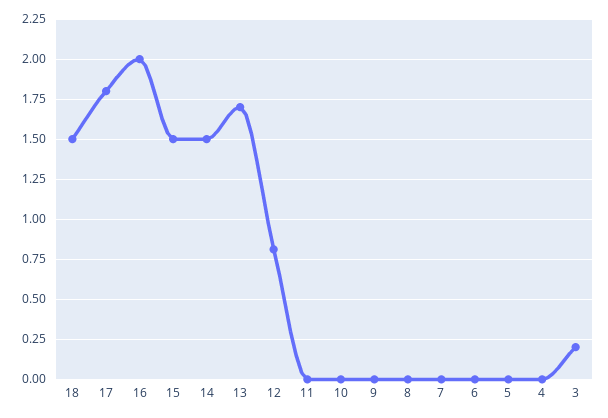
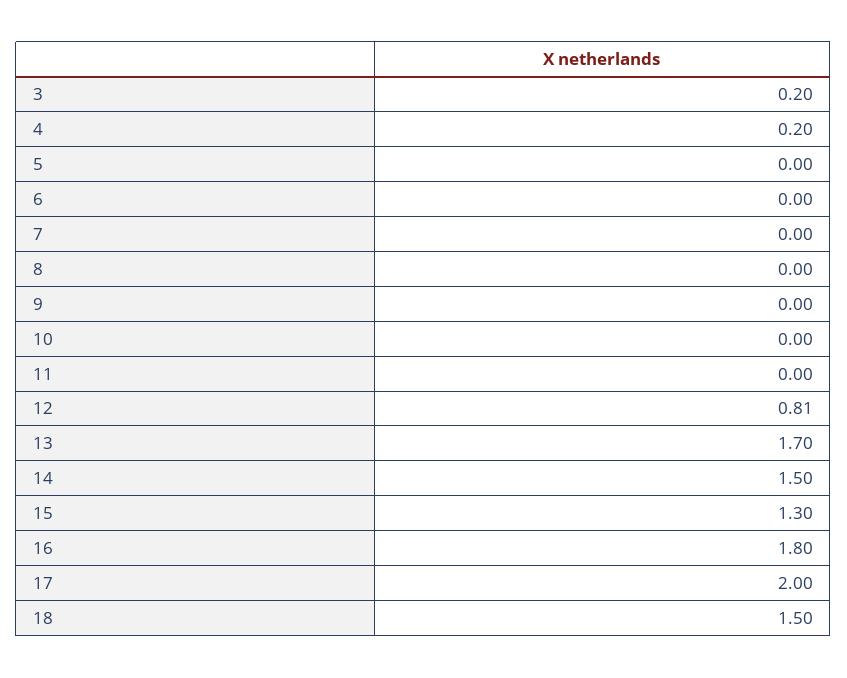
17: 1.8 -> 2
16: 2 -> 1.8
15: 1.5 -> 1.3
4: 0 -> 0.2

